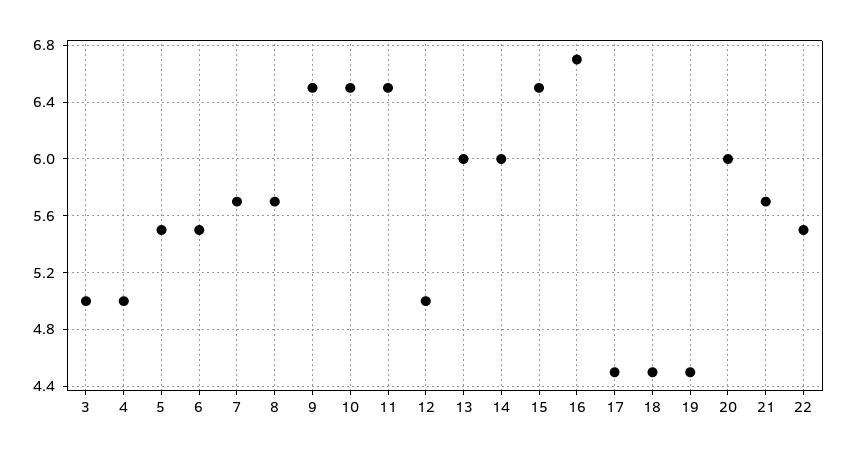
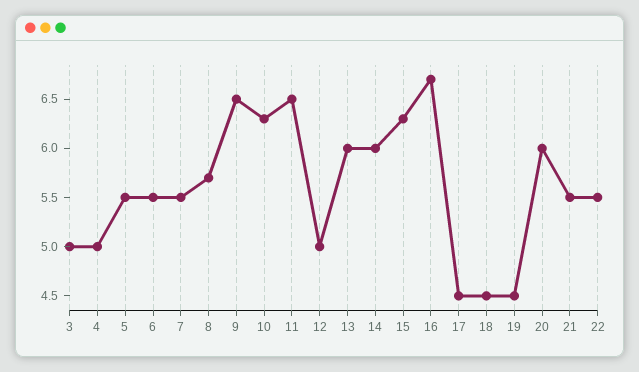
7: 5.7 -> 5.5
10: 6.5 -> 6.3
15: 6.5 -> 6.3
21: 5.7 -> 5.5

